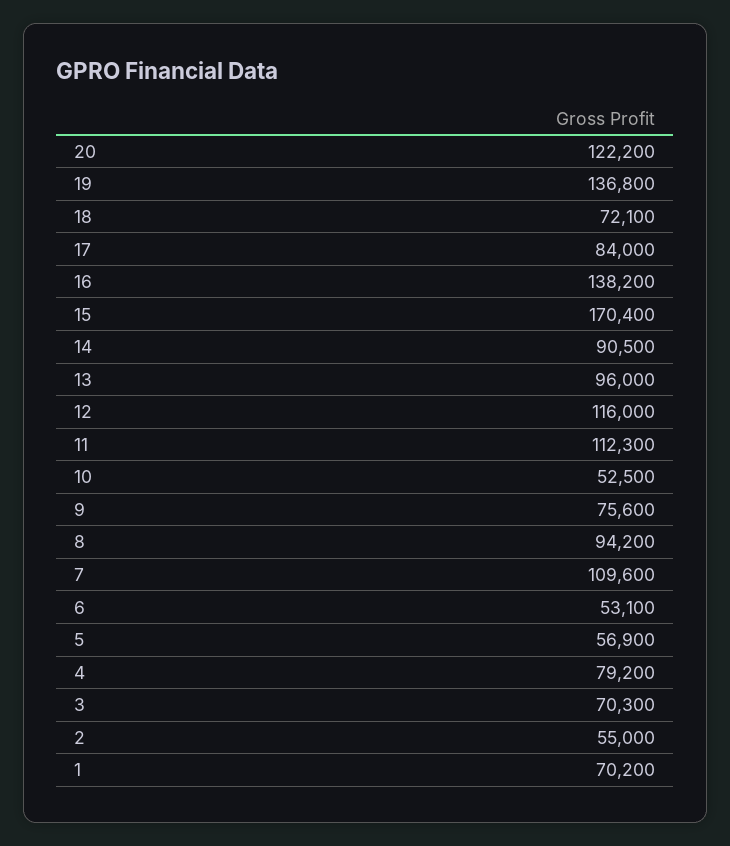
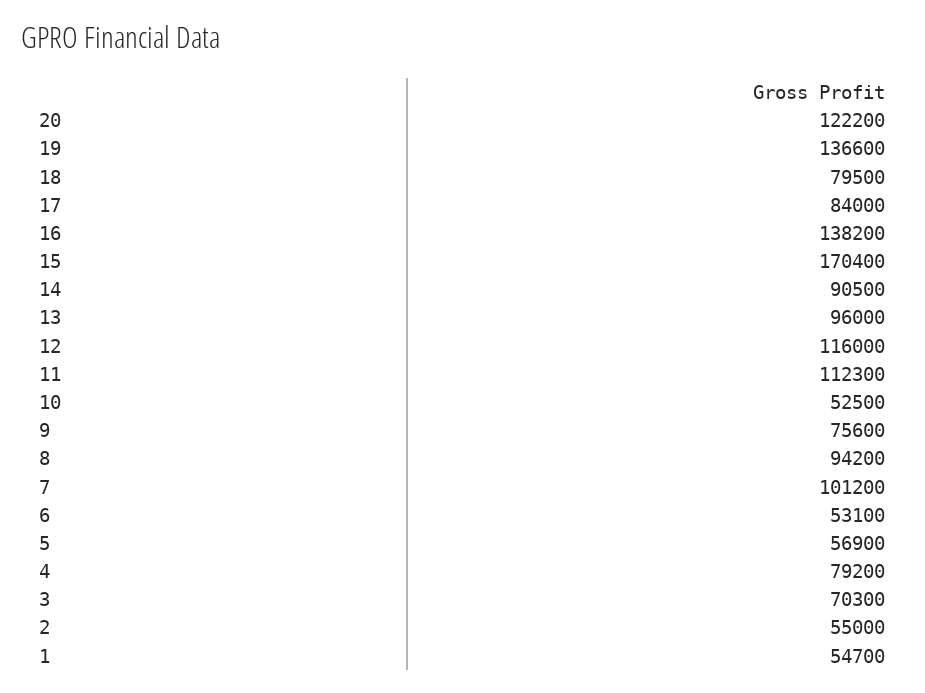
19: 136800 -> 136600
18: 72100 -> 79500
7: 109600 -> 101200
1: 70200 -> 54700

